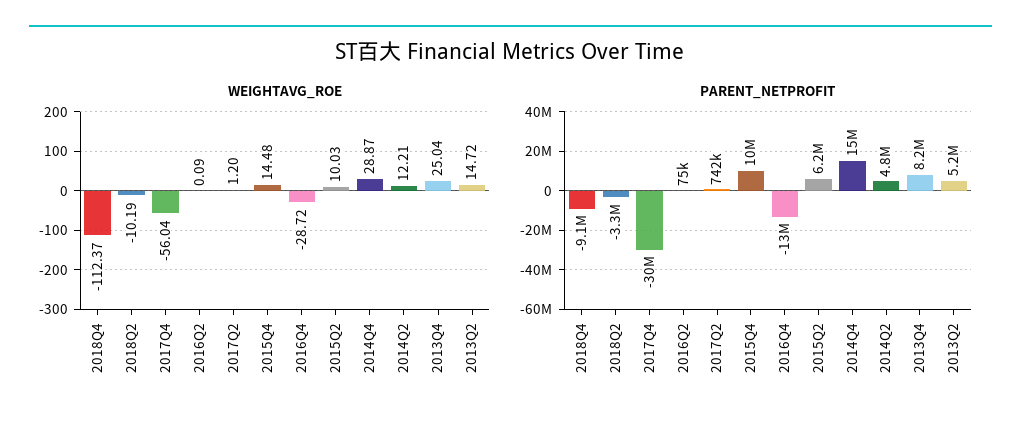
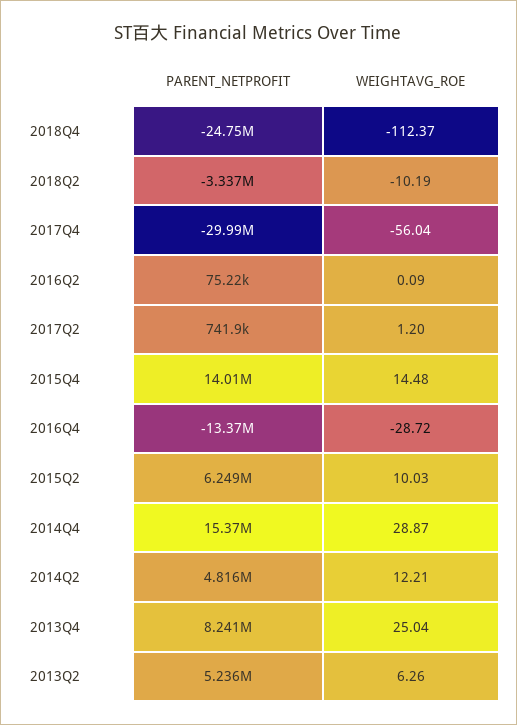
WEIGHTAVG_ROE, 2013Q2: 14.72 -> 6.26
PARENT_NETPROFIT, 2018Q4: -9100000 -> -24750000
PARENT_NETPROFIT, 2015Q4: 10000000 -> 14010000

